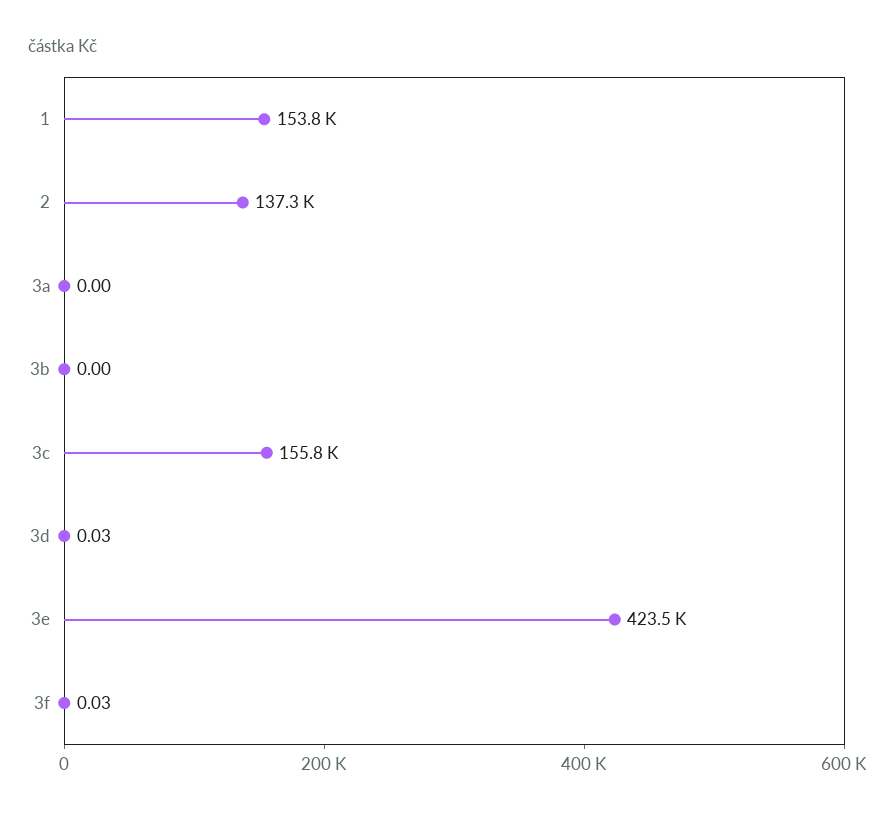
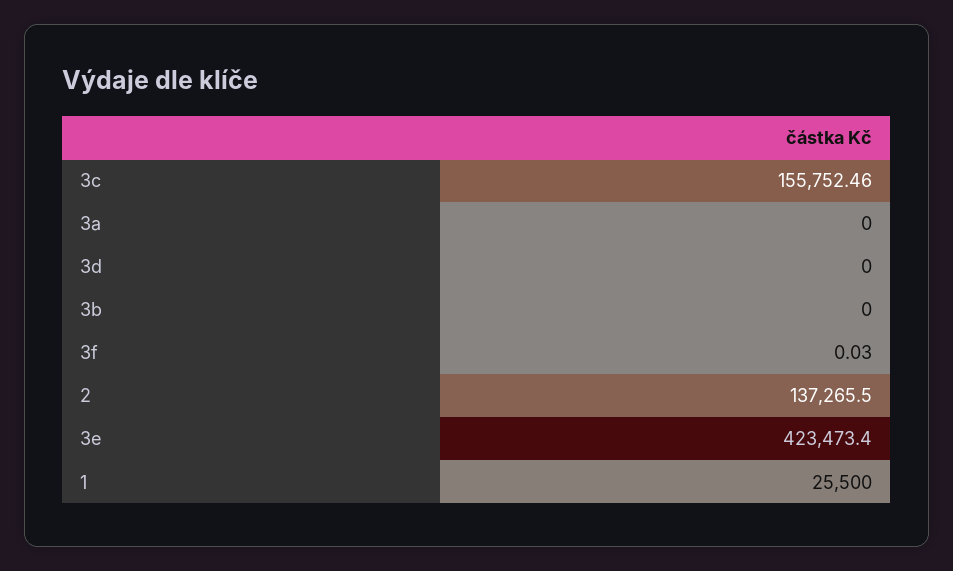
1: 153800 -> 25500
3d: 0.03 -> 0

